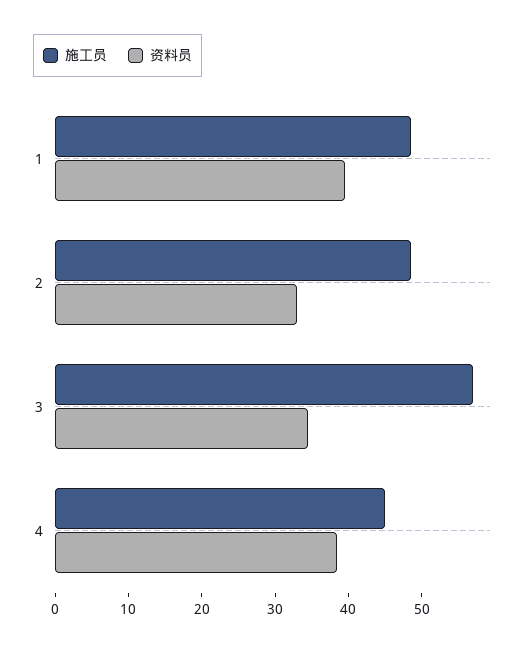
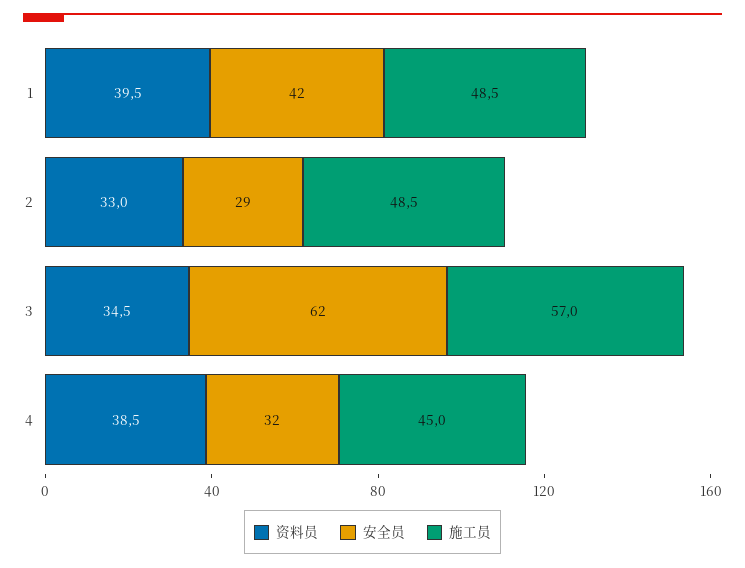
安全员, 1: none -> 42
安全员, 2: none -> 29
安全员, 3: none -> 62
安全员, 4: none -> 32

